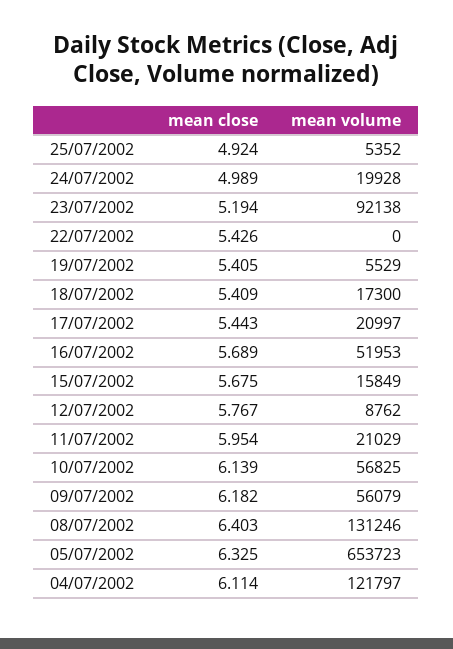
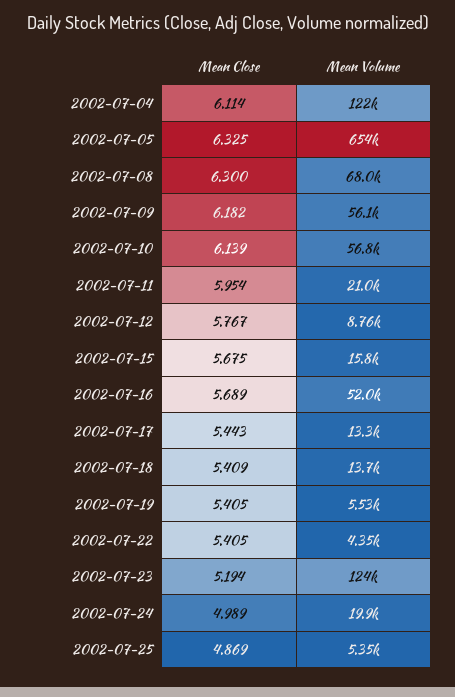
mean close, 25/07/2002: 4.924 -> 4.869
mean volume, 23/07/2002: 92138 -> 124000
mean close, 22/07/2002: 5.426 -> 5.405
mean volume, 22/07/2002: 0 -> 4350
mean volume, 18/07/2002: 17300 -> 13700
mean volume, 17/07/2002: 20997 -> 13300
mean close, 08/07/2002: 6.403 -> 6.3
mean volume, 08/07/2002: 131246 -> 68000

